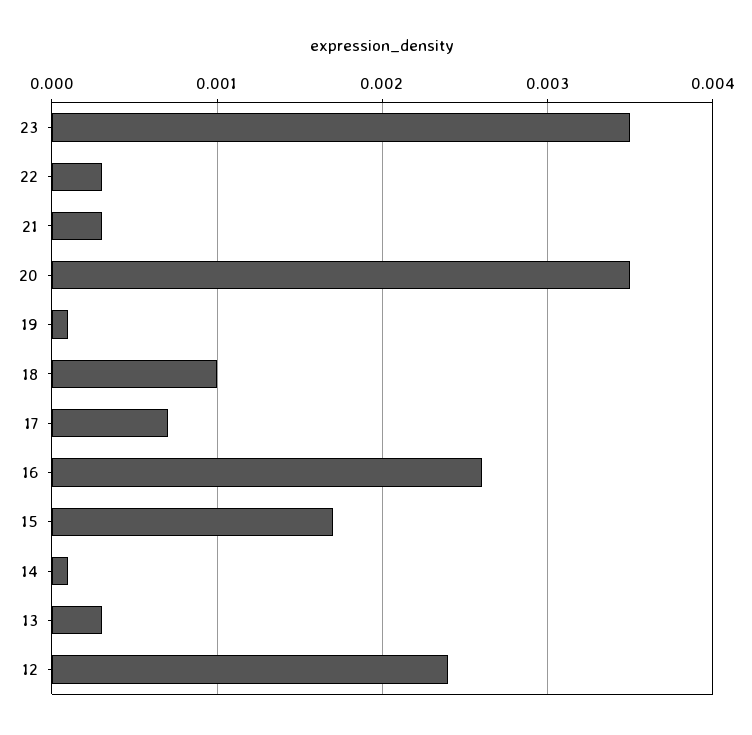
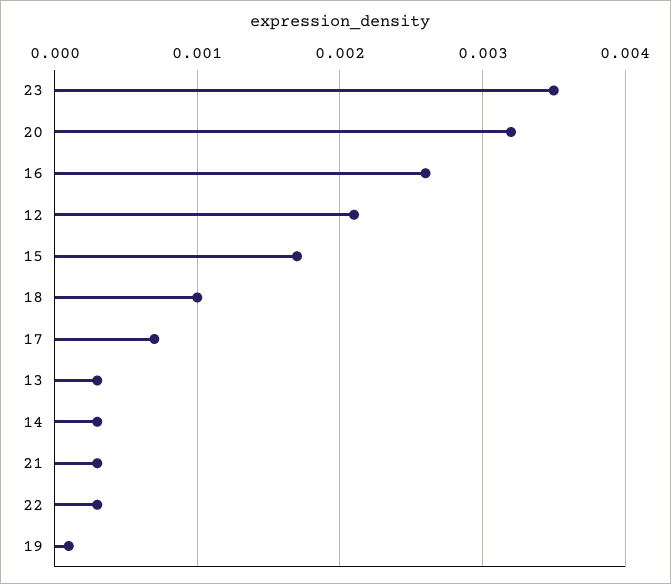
20: 0.0035 -> 0.0032
14: 0.0001 -> 0.0003
12: 0.0024 -> 0.0021

